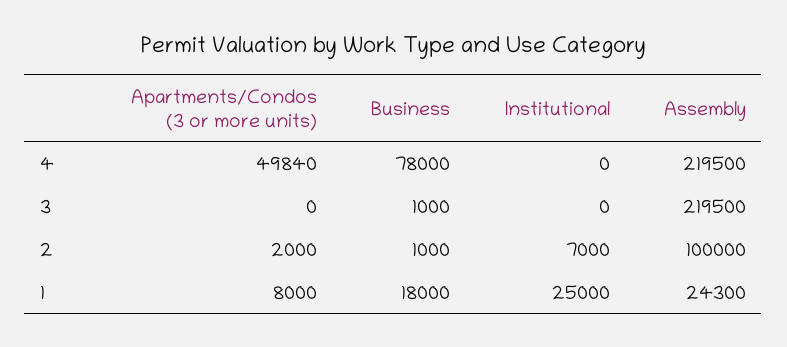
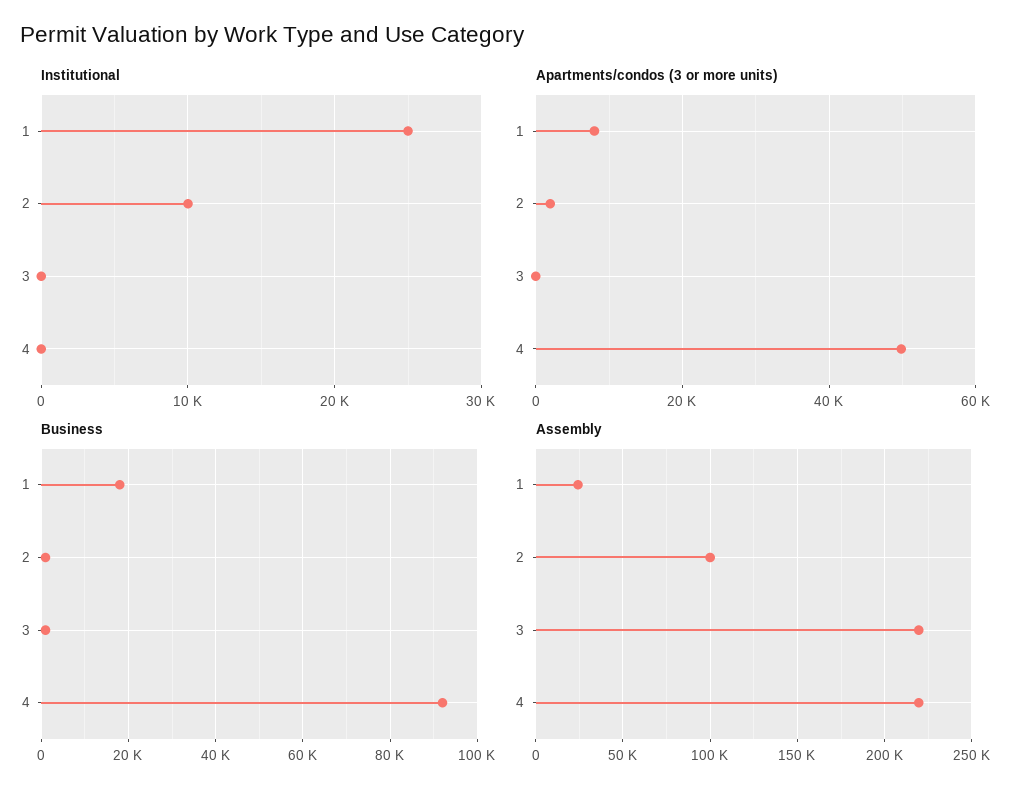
Business, 4: 78000 -> 92000
Institutional, 2: 7000 -> 10000

